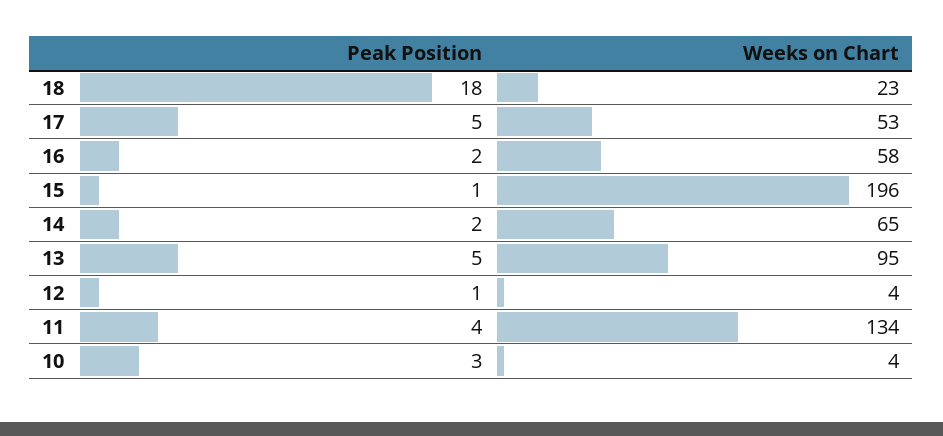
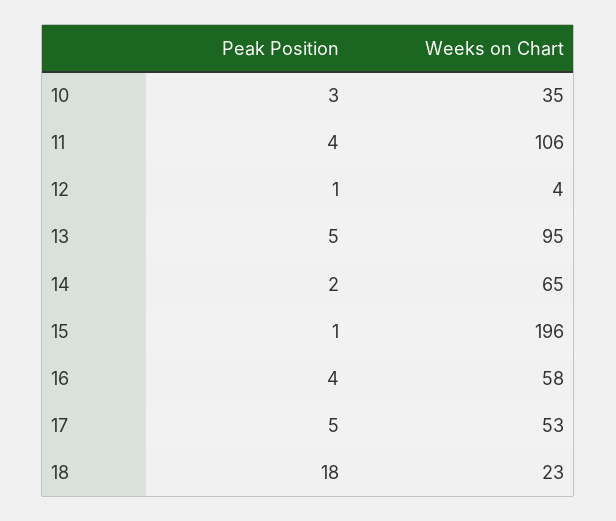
Peak Position, 16: 2 -> 4
Weeks on Chart, 11: 134 -> 106
Weeks on Chart, 10: 4 -> 35

